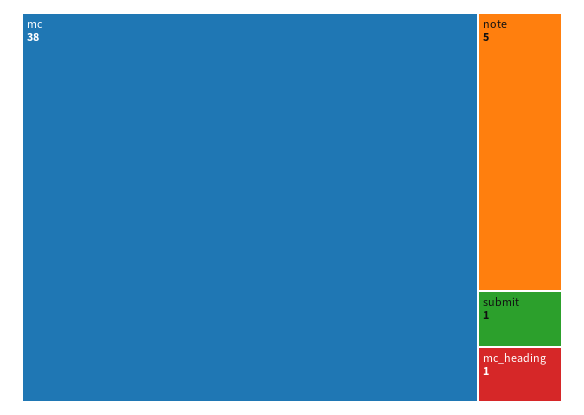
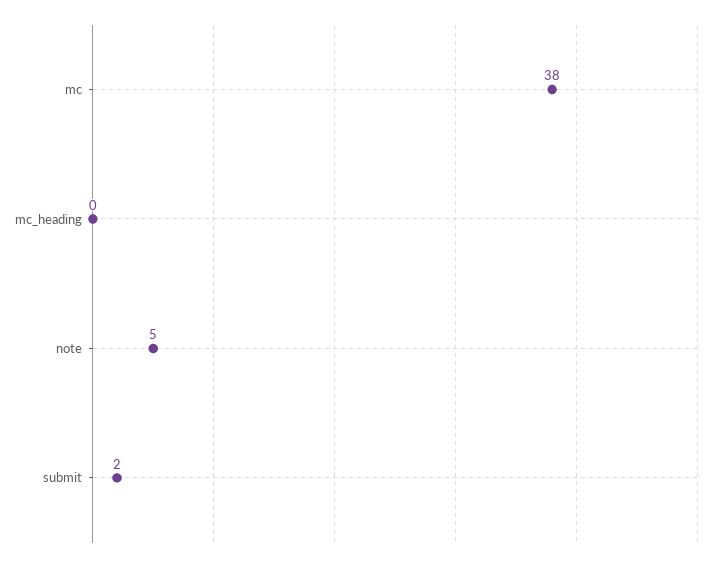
submit: 1 -> 2
mc_heading: 1 -> 0

